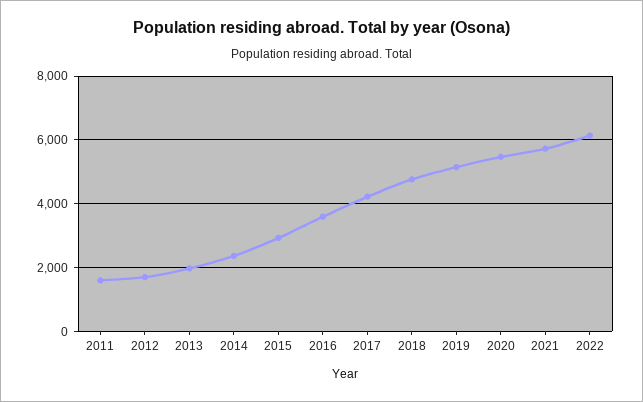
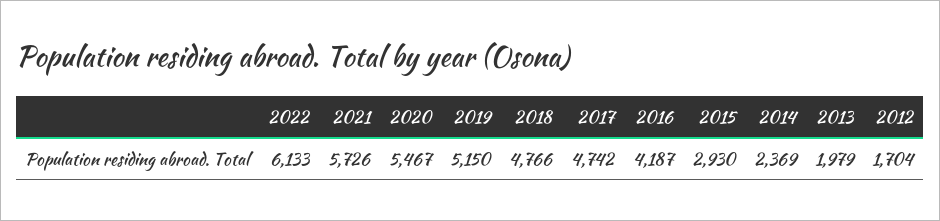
2011: 1600 -> none
2016: 3600 -> 4187
2017: 4200 -> 4742

